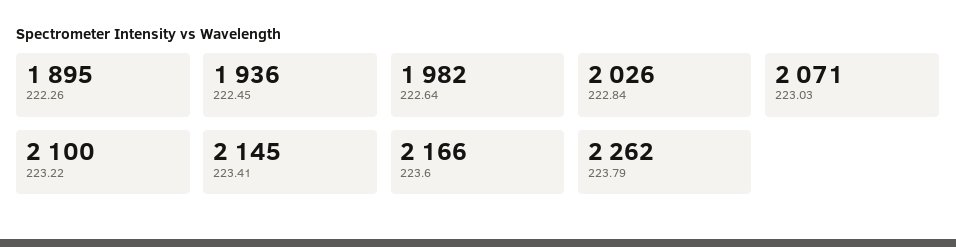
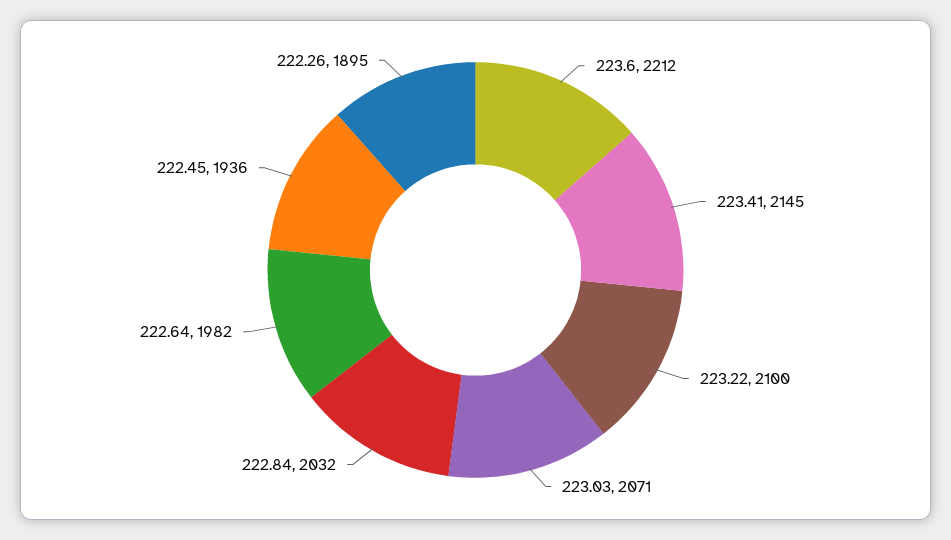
222.84: 2026 -> 2032
223.6: 2166 -> 2212
223.79: 2262 -> none

